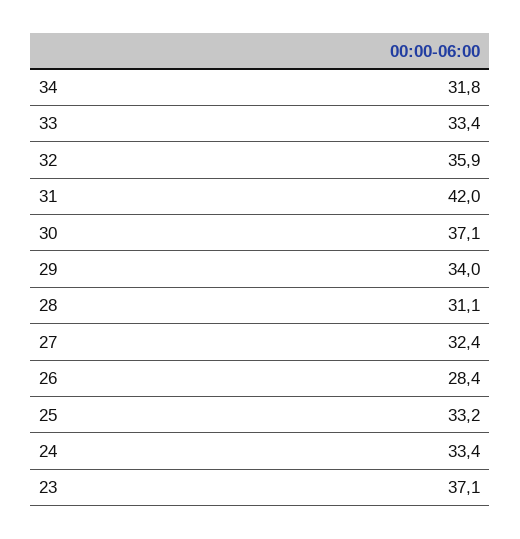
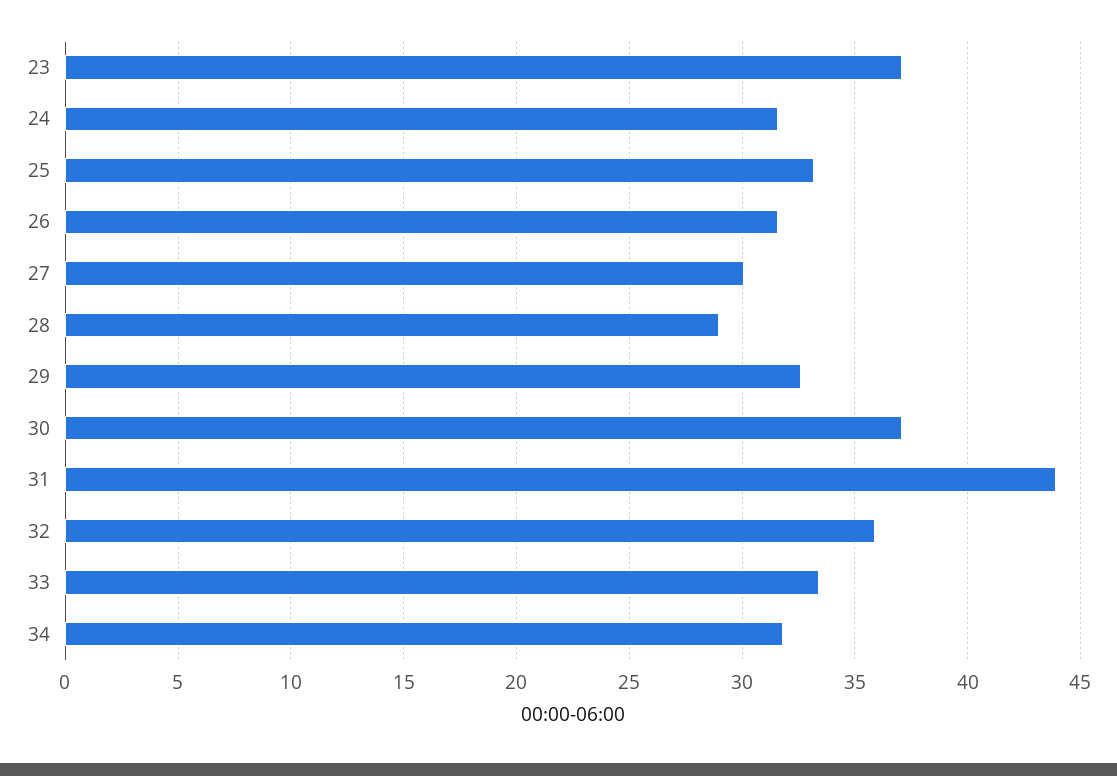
31: 42 -> 44
29: 34 -> 32.5
28: 31.1 -> 29
27: 32.4 -> 30
26: 28.4 -> 31.5
24: 33.4 -> 31.5

